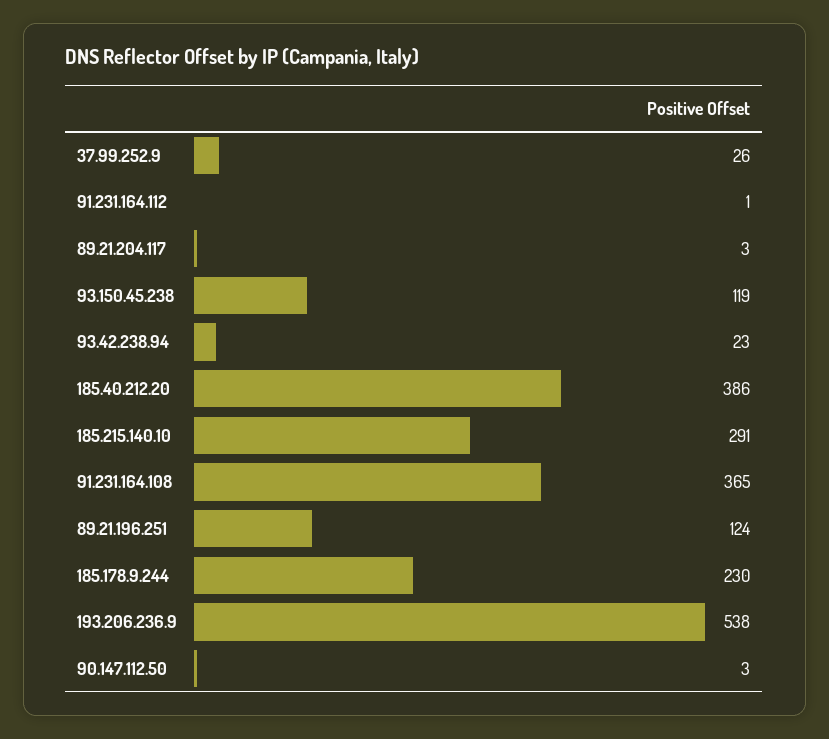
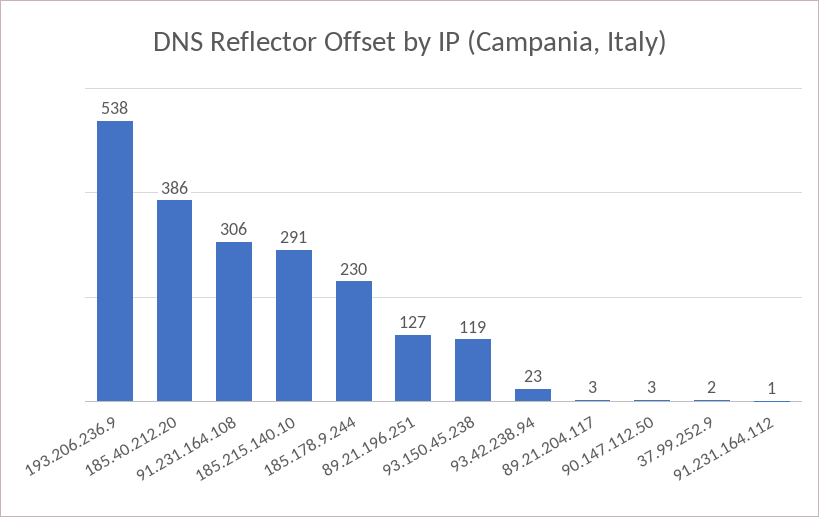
37.99.252.9: 26 -> 2
91.231.164.108: 365 -> 306
89.21.196.251: 124 -> 127

